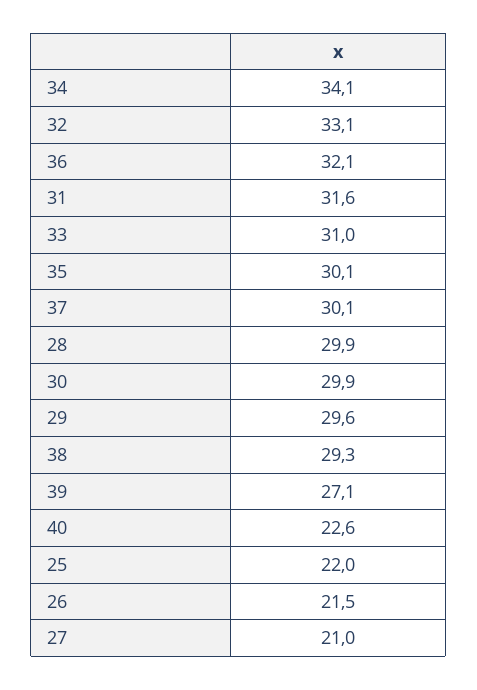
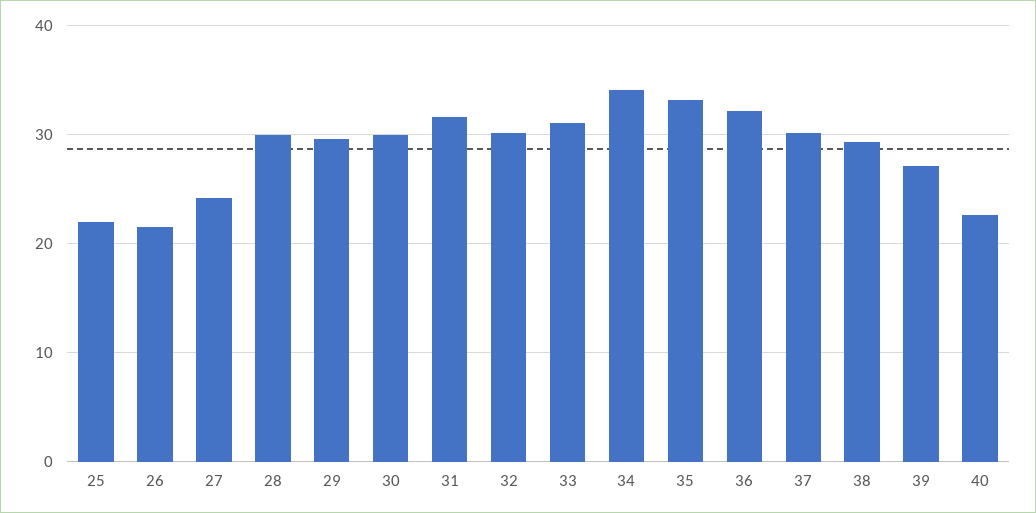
32: 33.1 -> 30
35: 30.1 -> 33
27: 21 -> 24

